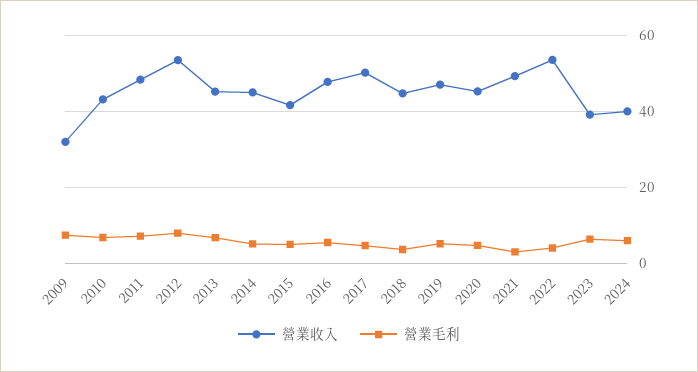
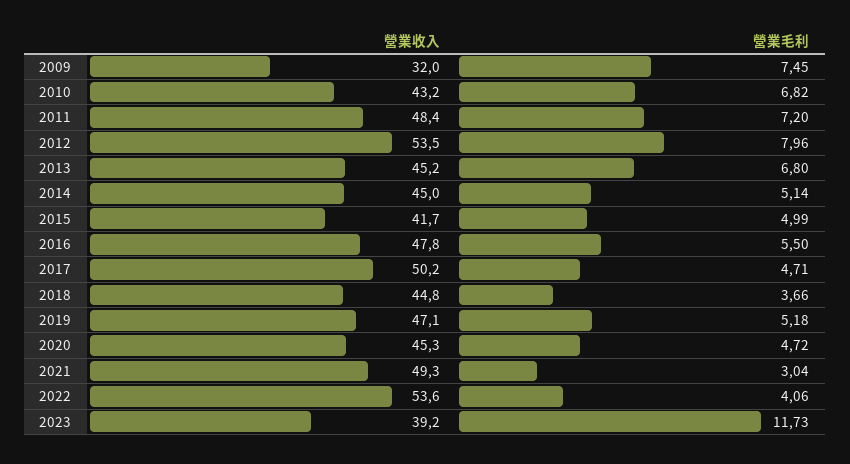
營業毛利, 2023: 6 -> 11.73
營業收入, 2024: 40 -> none
營業毛利, 2024: 6 -> none

